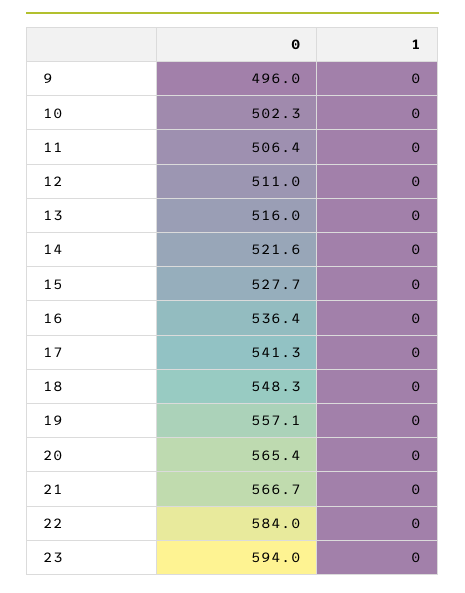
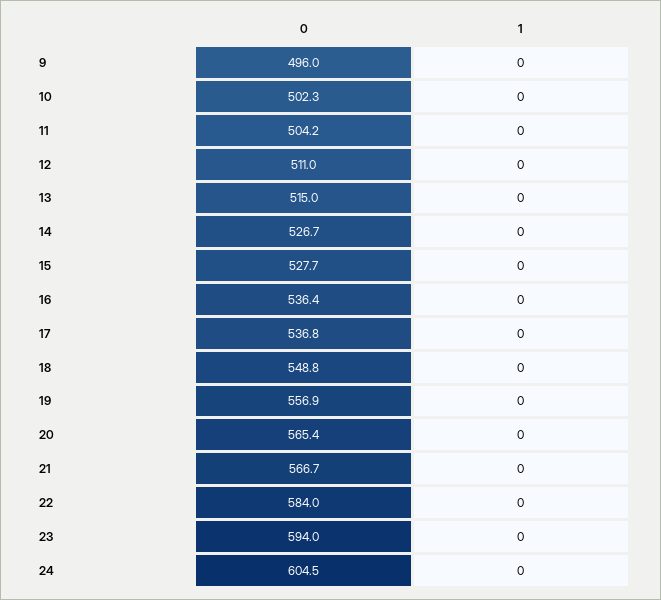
0, 11: 506.4 -> 504.2
0, 13: 516 -> 515
0, 14: 521.6 -> 526.7
0, 17: 541.3 -> 536.8
0, 18: 548.3 -> 548.8
0, 19: 557.1 -> 556.9
0, 24: none -> 604.5
1, 24: none -> 0

